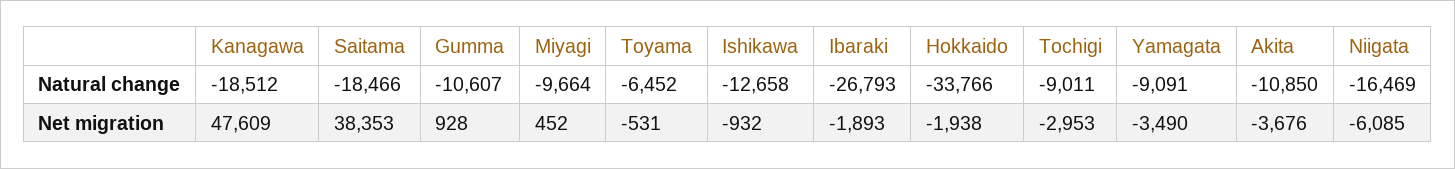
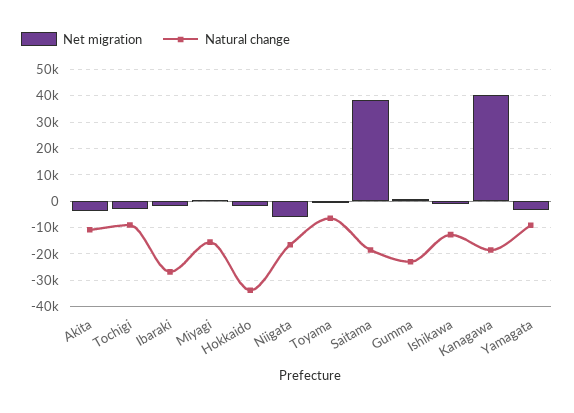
Natural change, Gumma: -10607 -> -22500
Natural change, Miyagi: -9664 -> -15000
Net migration, Kanagawa: 47609 -> 40000

